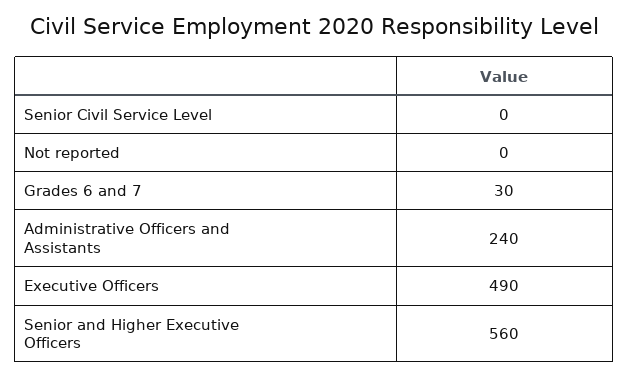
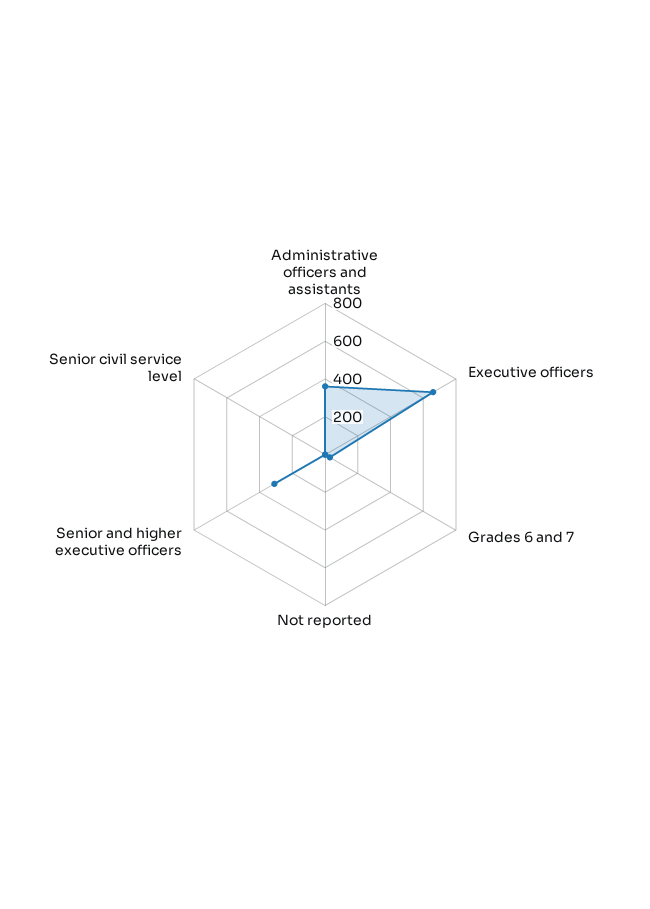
Administrative Officers and Assistants: 240 -> 350
Executive Officers: 490 -> 650
Senior and Higher Executive Officers: 560 -> 300

